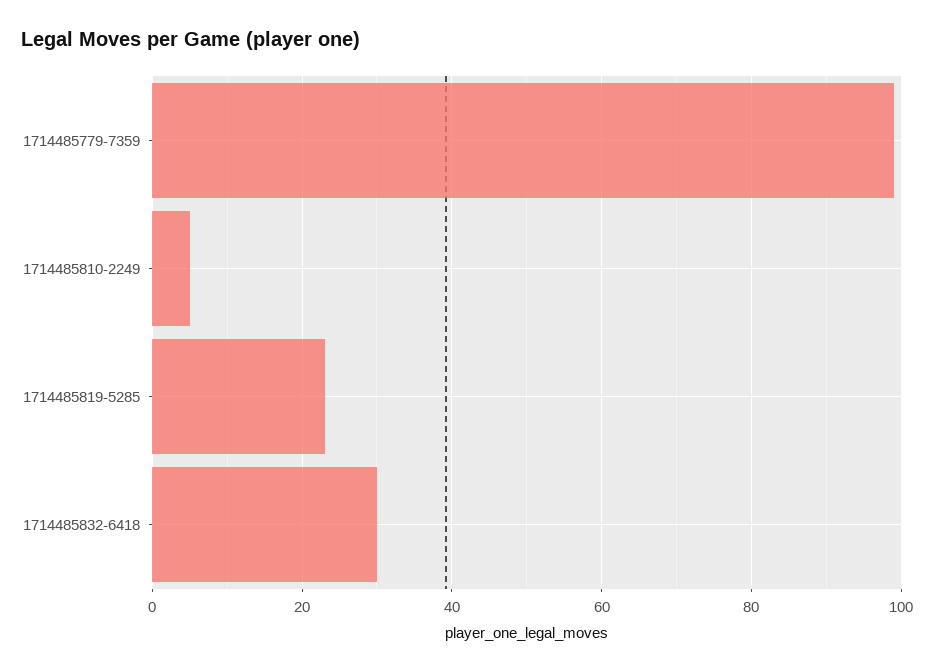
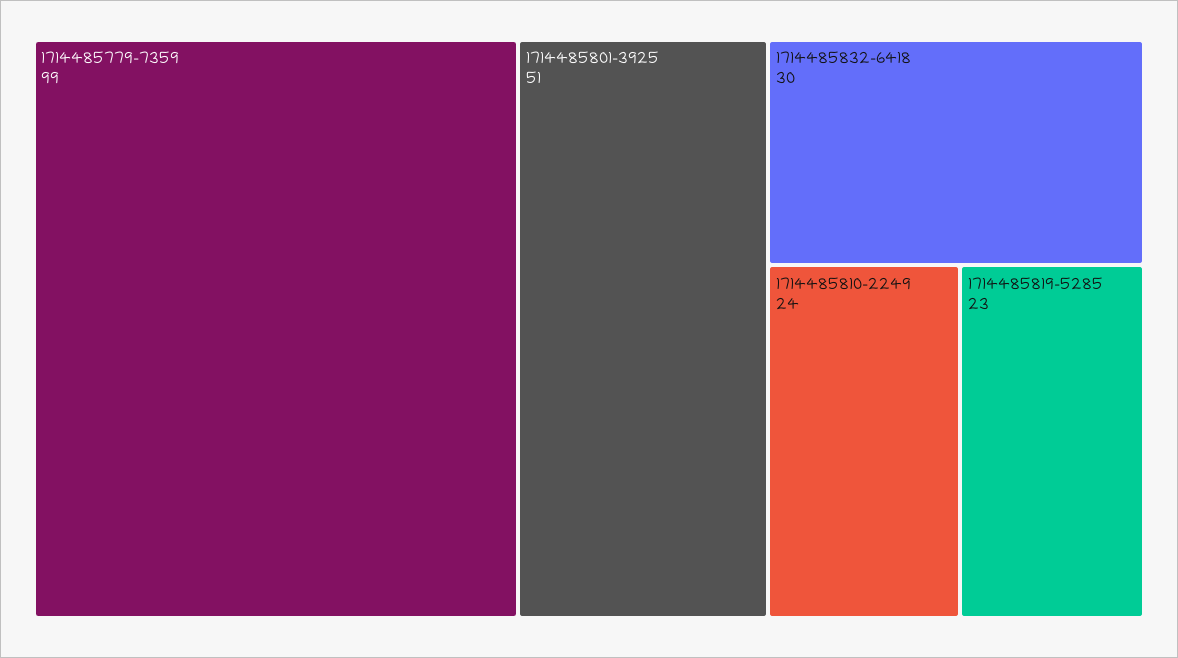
1714485810-2249: 5 -> 24
1714485801-3925: none -> 51

